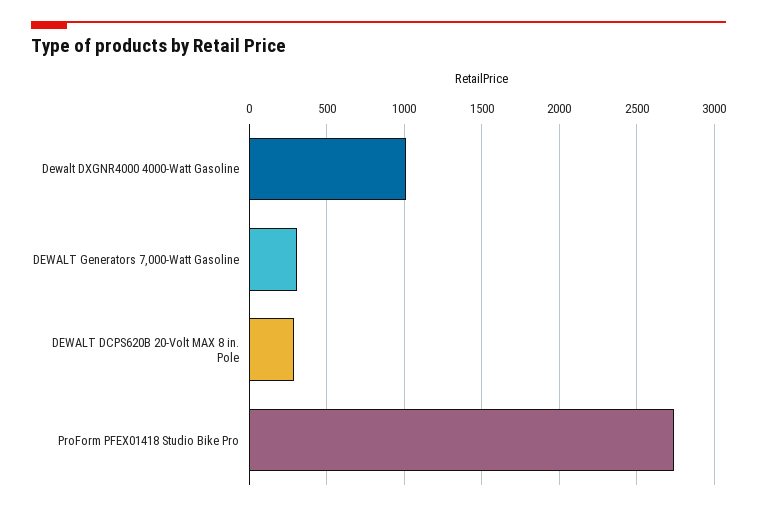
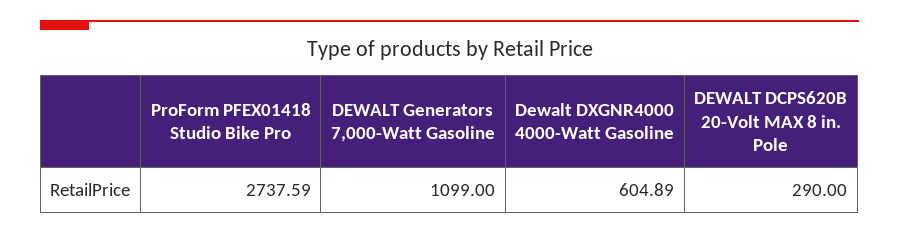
Dewalt DXGNR4000 4000-Watt Gasoline: 1000 -> 604.89
DEWALT Generators 7,000-Watt Gasoline: 300 -> 1099

